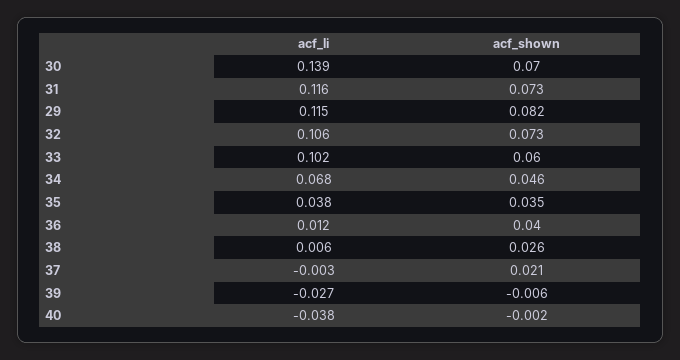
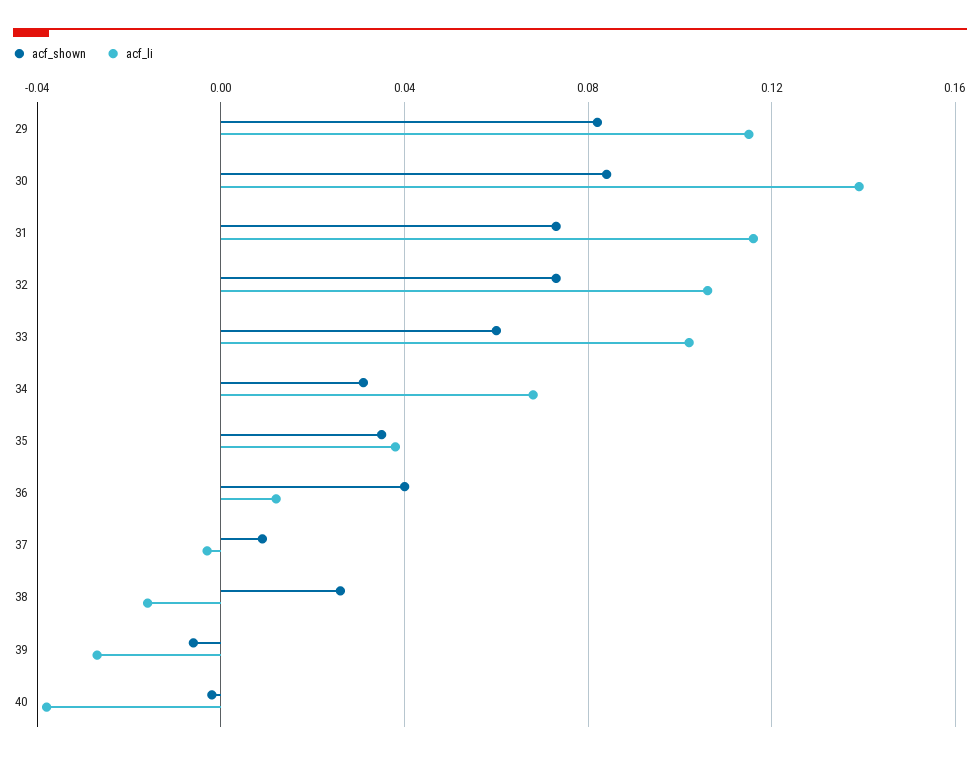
acf_shown, 30: 0.07 -> 0.085
acf_shown, 34: 0.046 -> 0.03
acf_li, 38: 0.006 -> -0.015
acf_shown, 37: 0.021 -> 0.01

